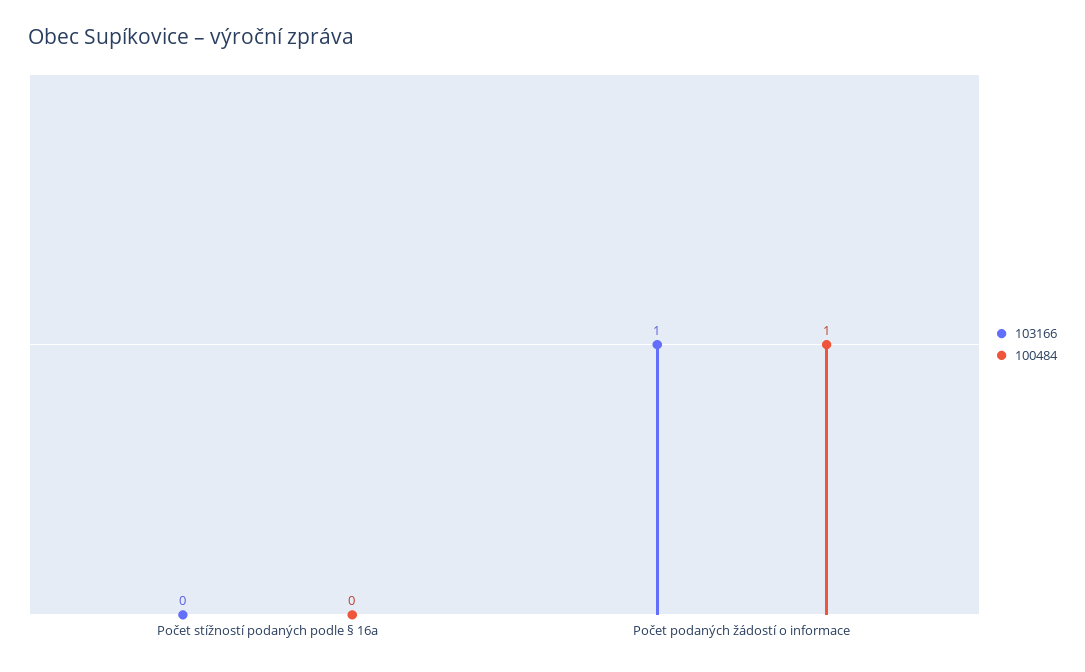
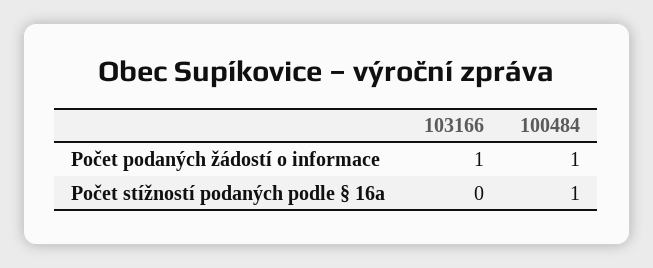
100484, Počet stížností podaných podle § 16a: 0 -> 1

